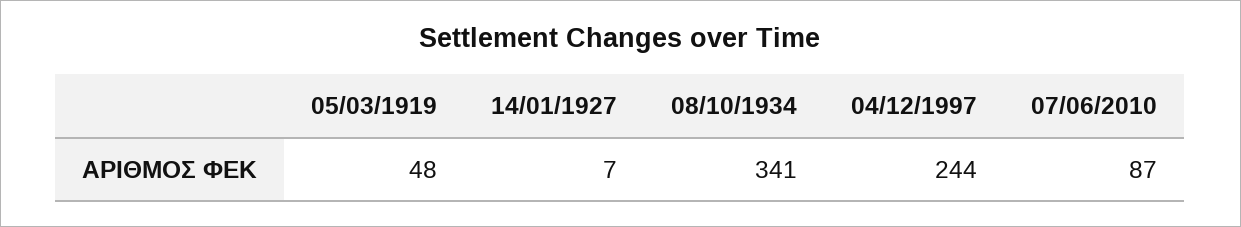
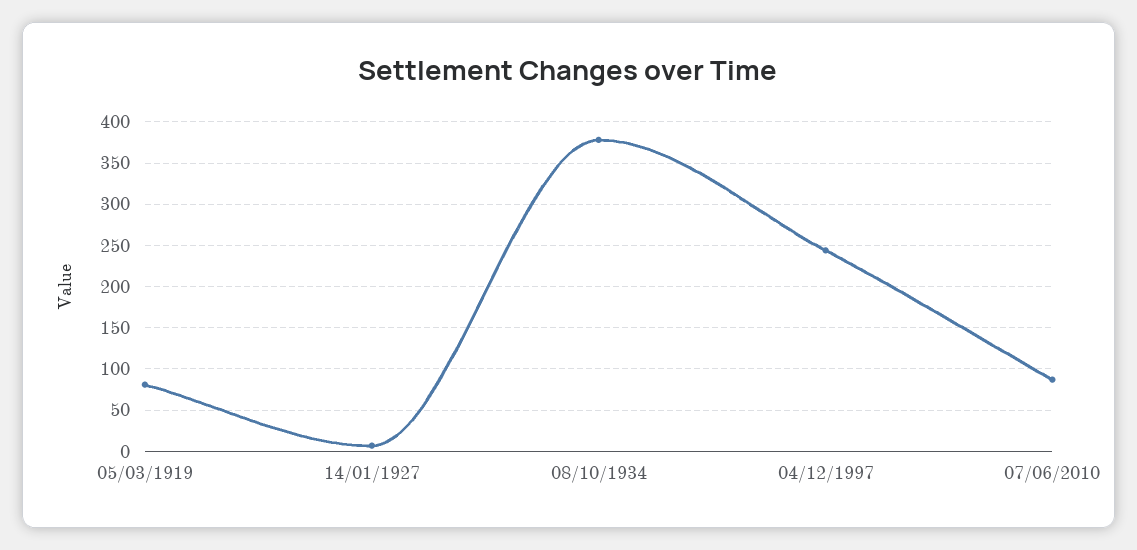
05/03/1919: 48 -> 80
08/10/1934: 341 -> 380

